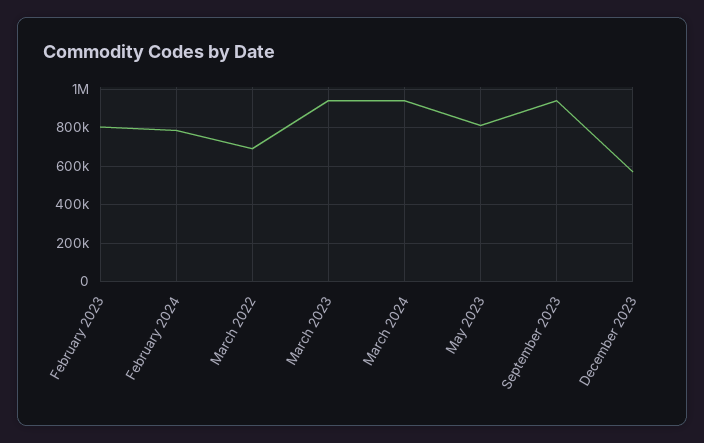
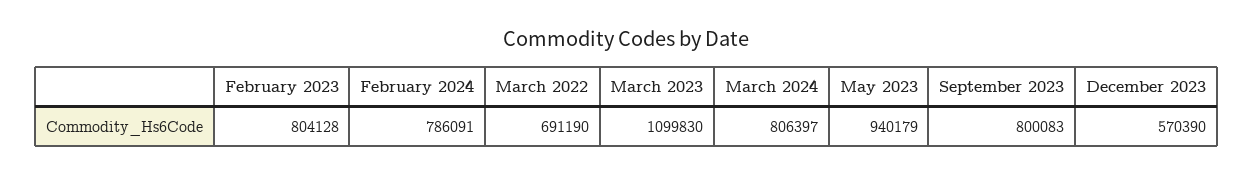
March 2023: 950000 -> 1099830
March 2024: 950000 -> 806397
May 2023: 800000 -> 940179
September 2023: 950000 -> 800083

